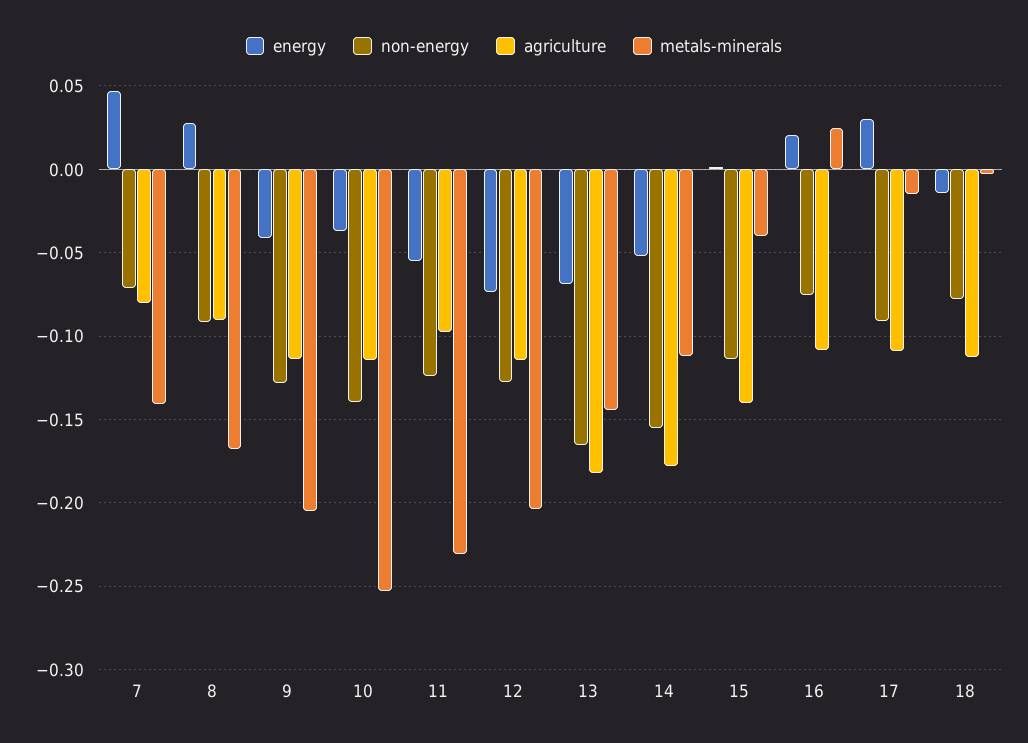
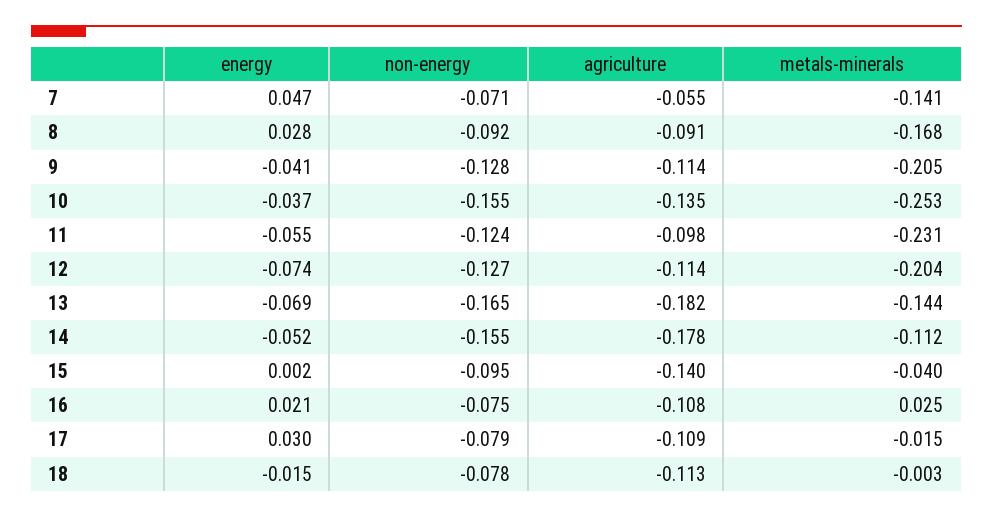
agriculture, 7: -0.08 -> -0.055
non-energy, 10: -0.14 -> -0.155
agriculture, 10: -0.115 -> -0.135
non-energy, 15: -0.115 -> -0.095
non-energy, 17: -0.09 -> -0.079

